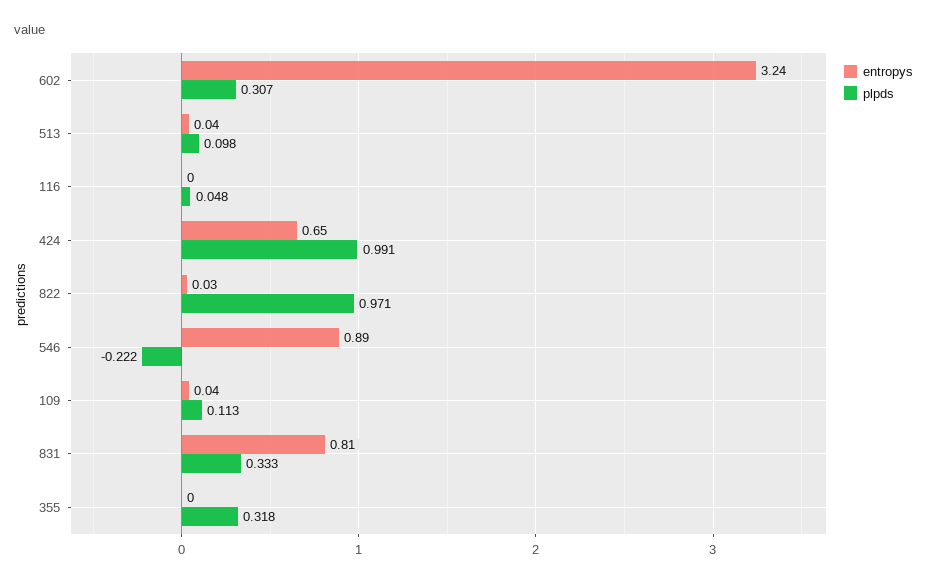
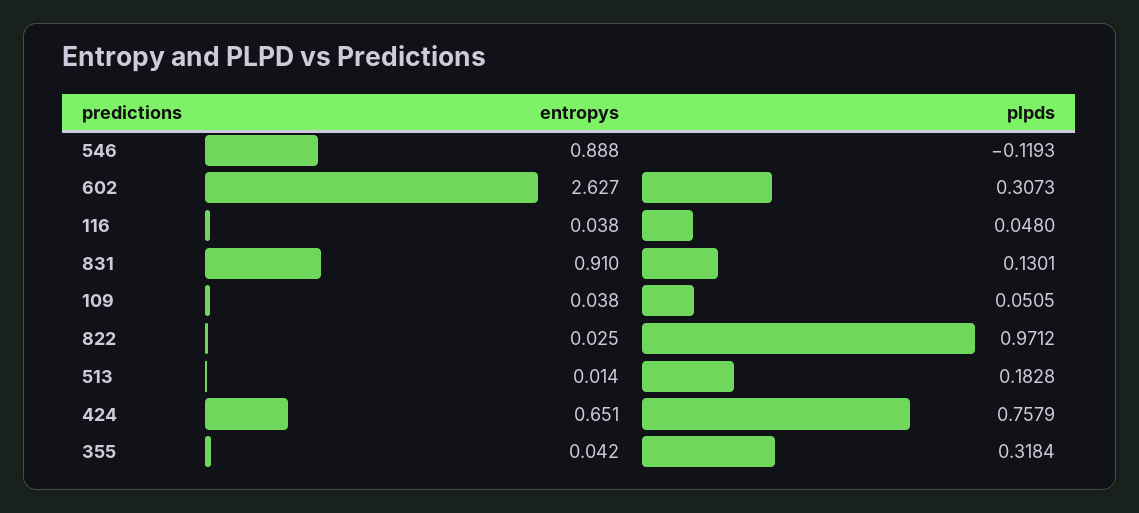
entropys, 602: 3.24 -> 2.627
entropys, 513: 0.04 -> 0.014
plpds, 513: 0.098 -> 0.1828
entropys, 116: 0 -> 0.038
plpds, 424: 0.991 -> 0.7579
plpds, 546: -0.222 -> -0.1193
plpds, 109: 0.113 -> 0.0505
entropys, 831: 0.81 -> 0.91
plpds, 831: 0.333 -> 0.1301
entropys, 355: 0 -> 0.042

